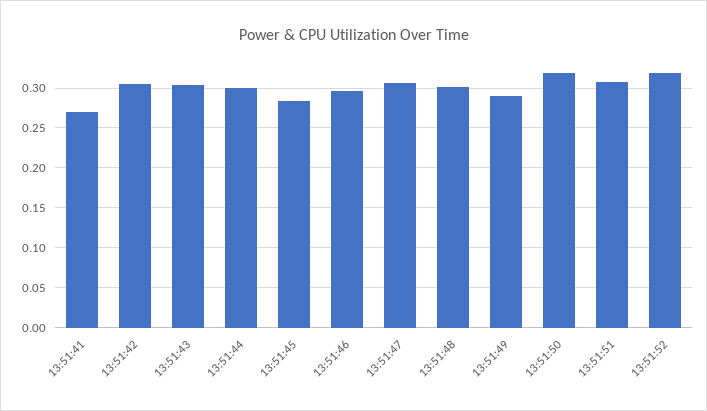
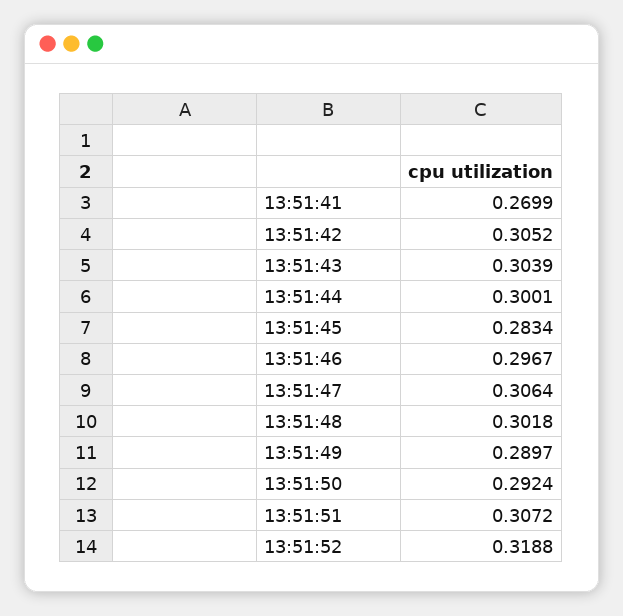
13:51:50: 0.32 -> 0.2924

